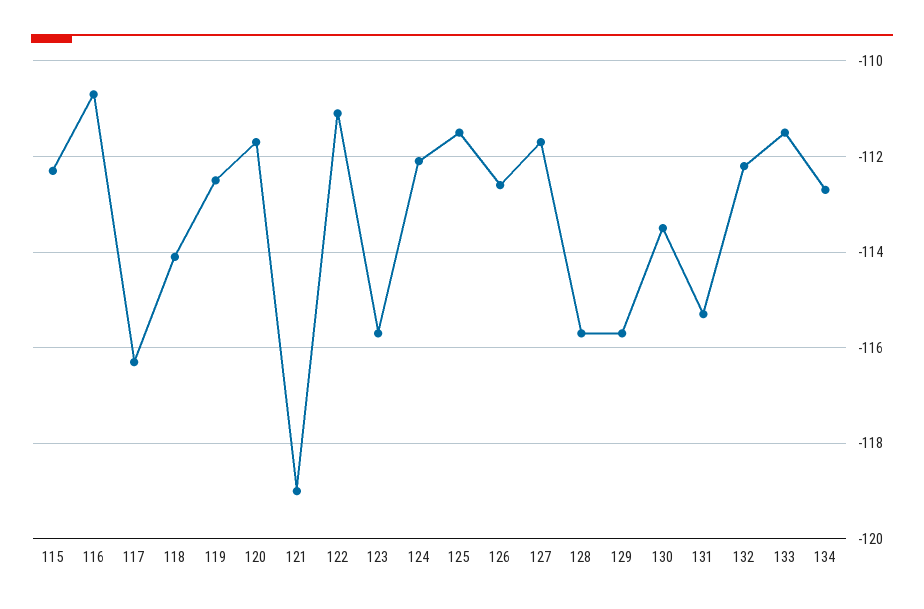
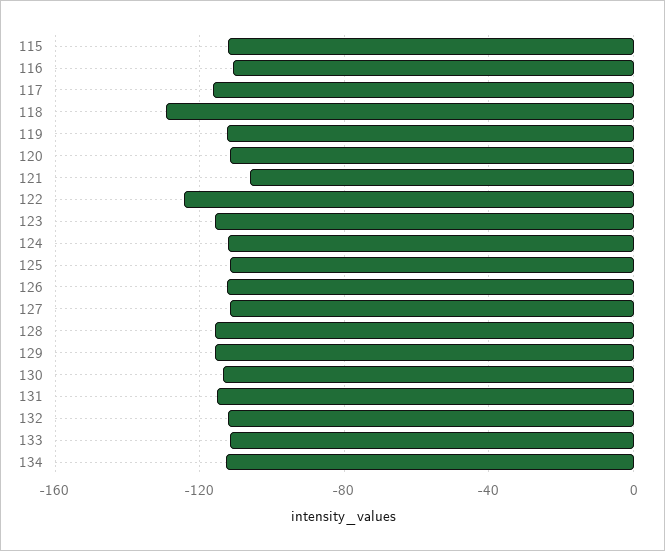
118: -114 -> -130
121: -119 -> -105
122: -111 -> -125

